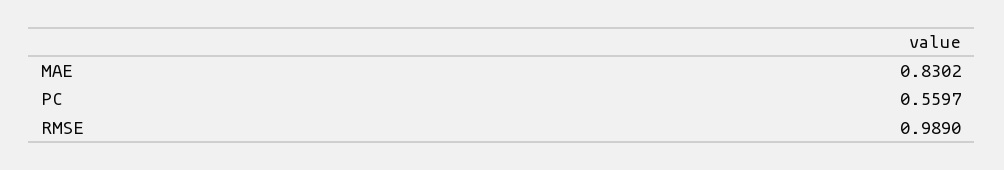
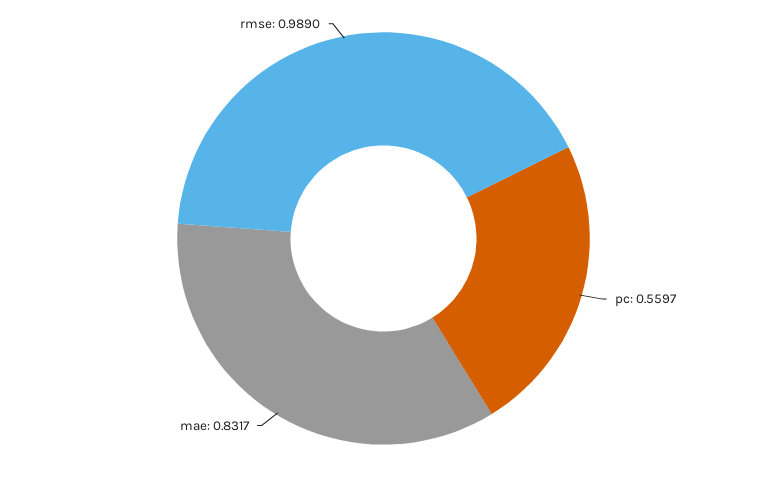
MAE: 0.8302 -> 0.8317

